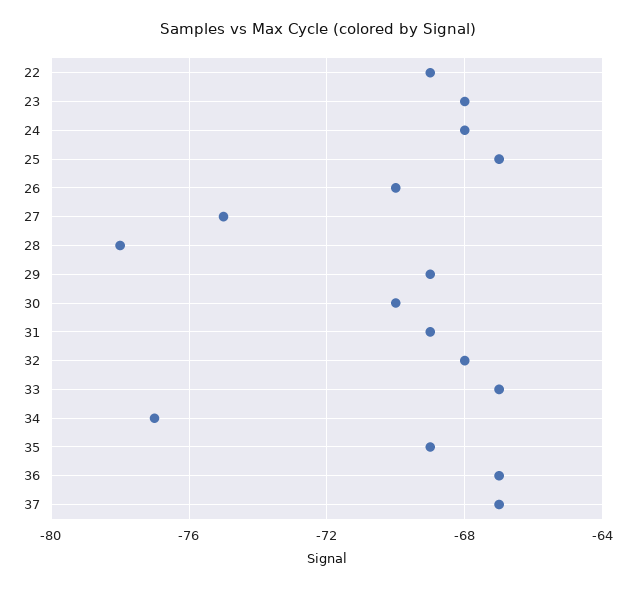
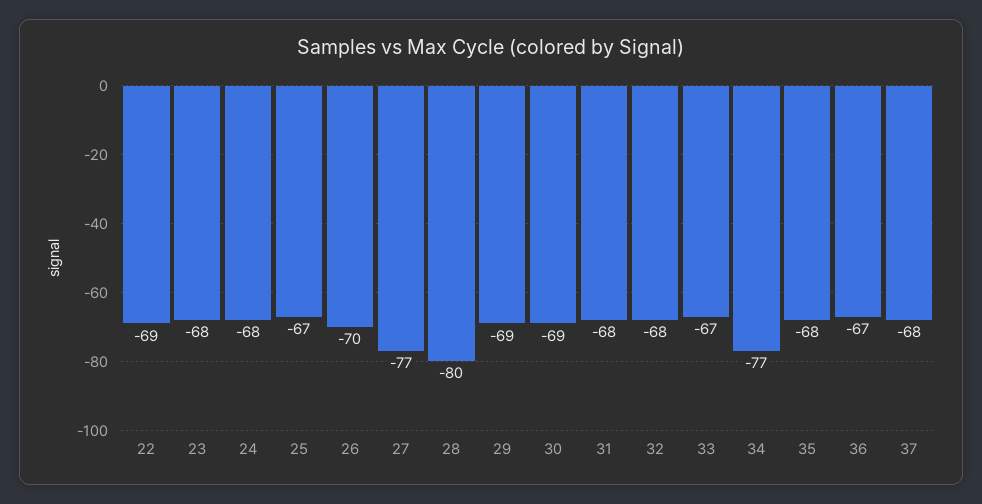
27: -75 -> -77
28: -78 -> -80
30: -70 -> -69
31: -69 -> -68
35: -69 -> -68
37: -67 -> -68

